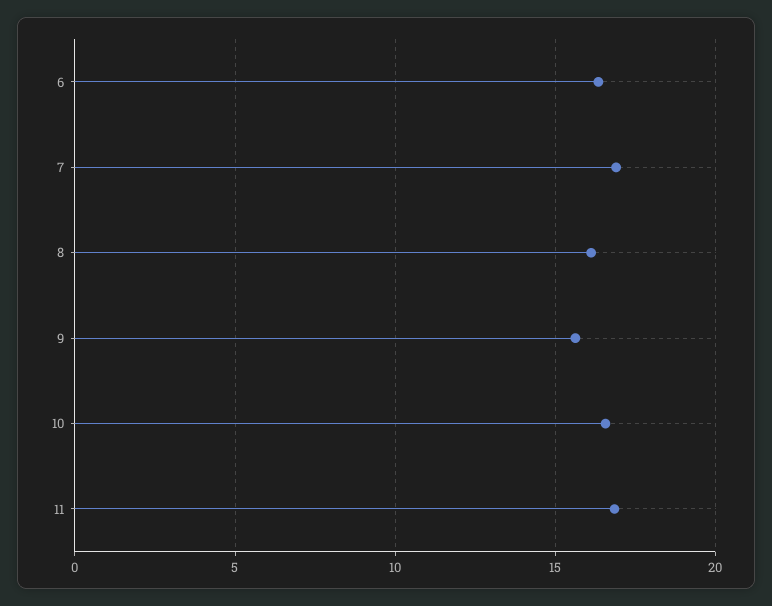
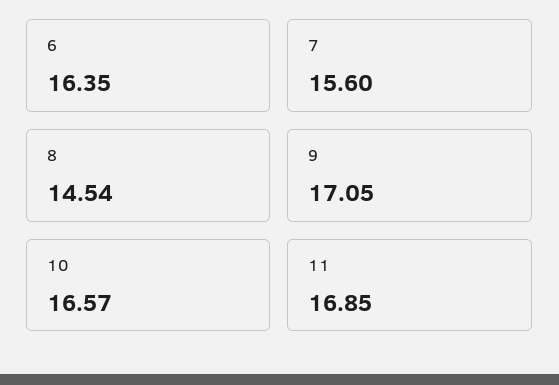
7: 17 -> 15.6
8: 16 -> 14.54
9: 15.5 -> 17.05

